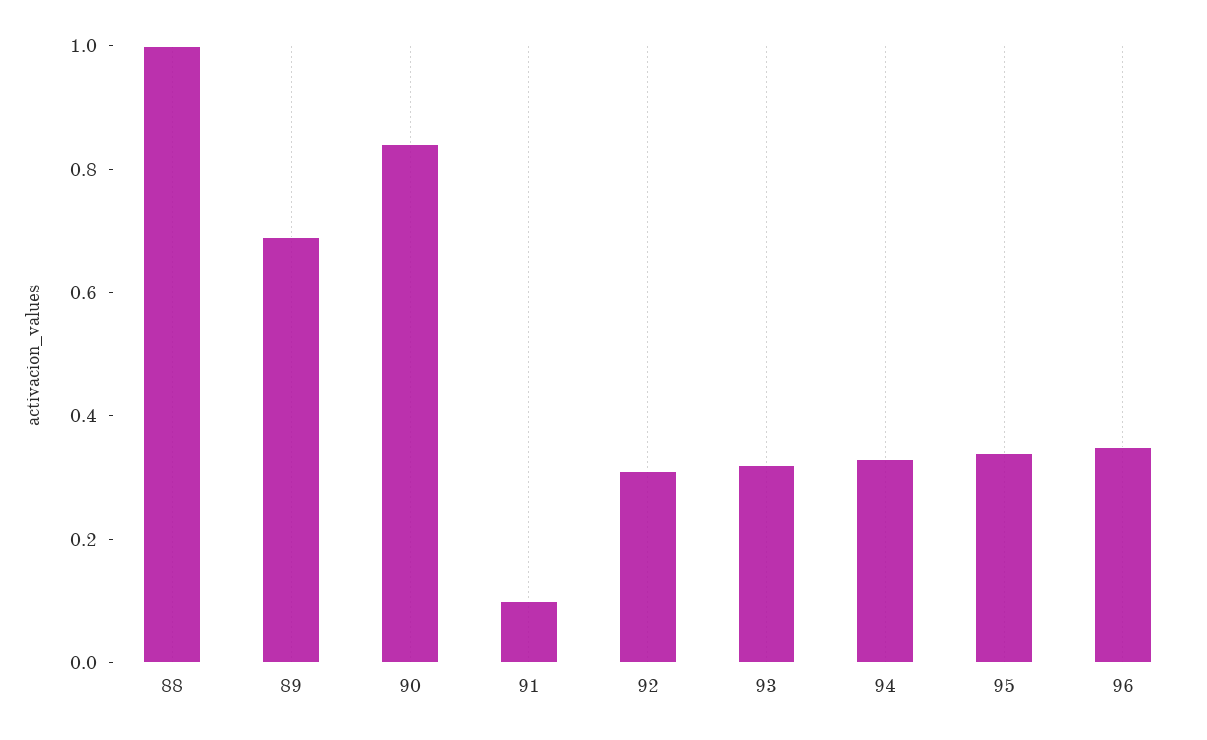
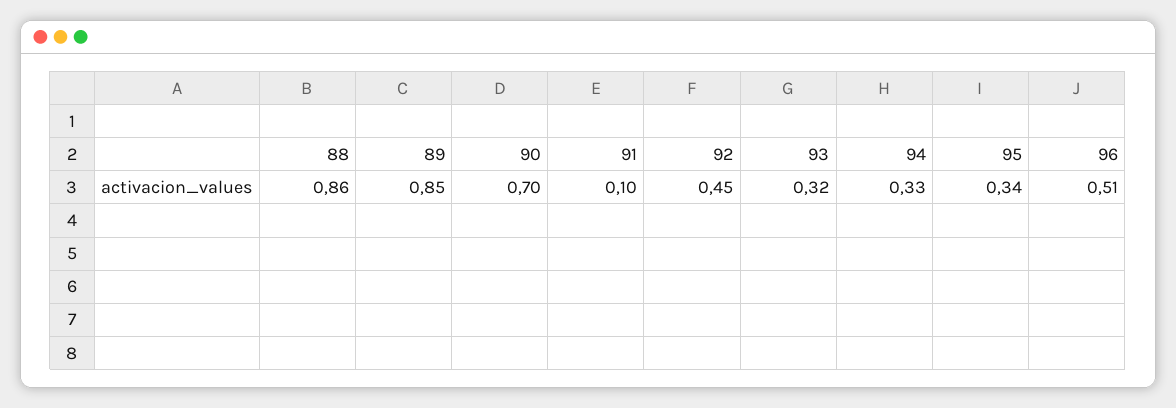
88: 1 -> 0.86
89: 0.7 -> 0.85
90: 0.85 -> 0.7
92: 0.3 -> 0.45
96: 0.35 -> 0.51

